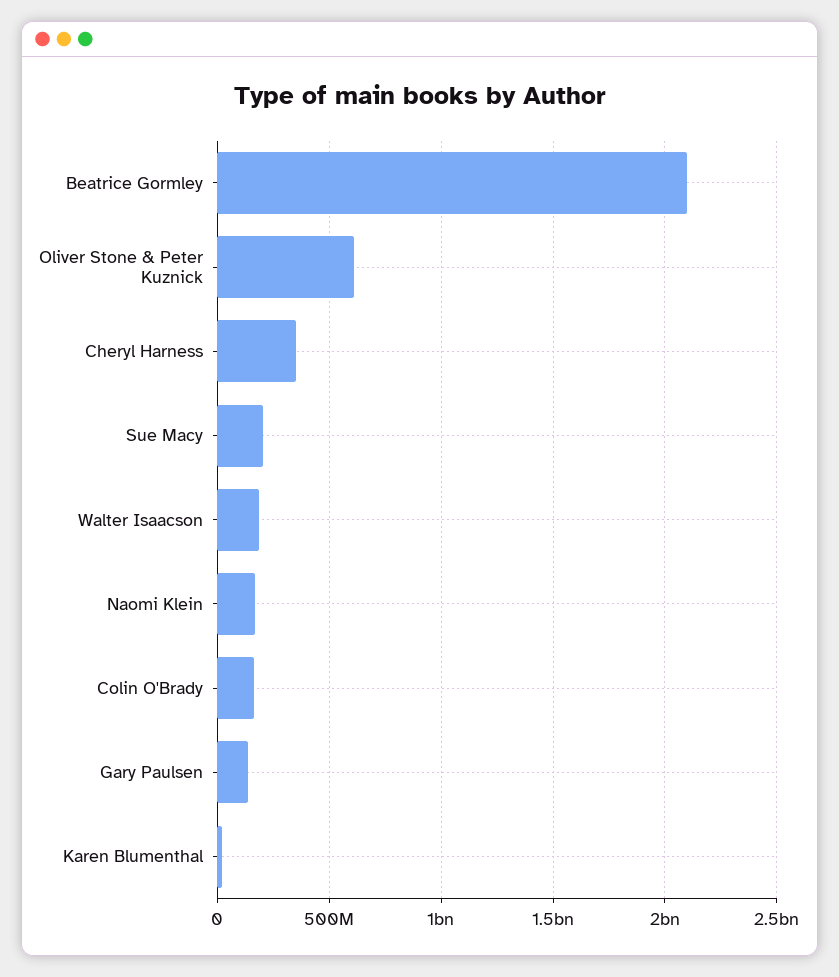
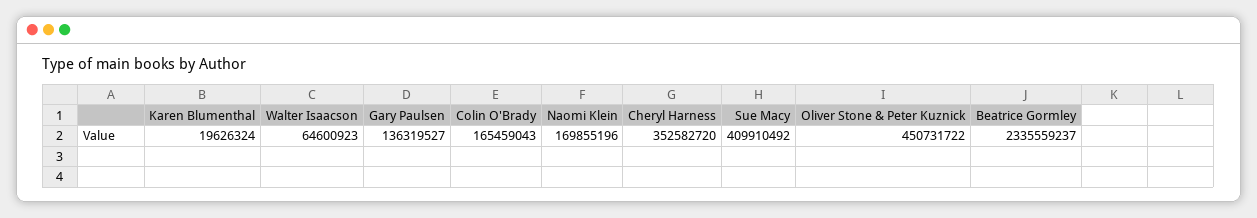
Beatrice Gormley: 2100000000 -> 2335559237
Oliver Stone & Peter Kuznick: 600000000 -> 450731722
Sue Macy: 200000000 -> 409910492
Walter Isaacson: 200000000 -> 64600923

